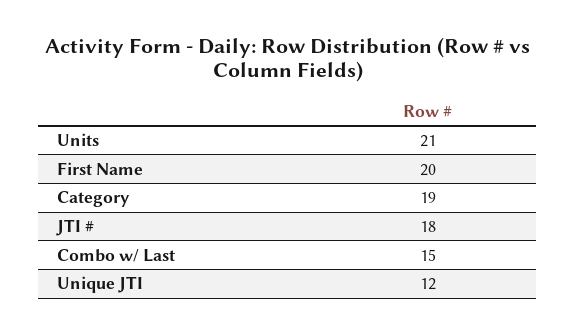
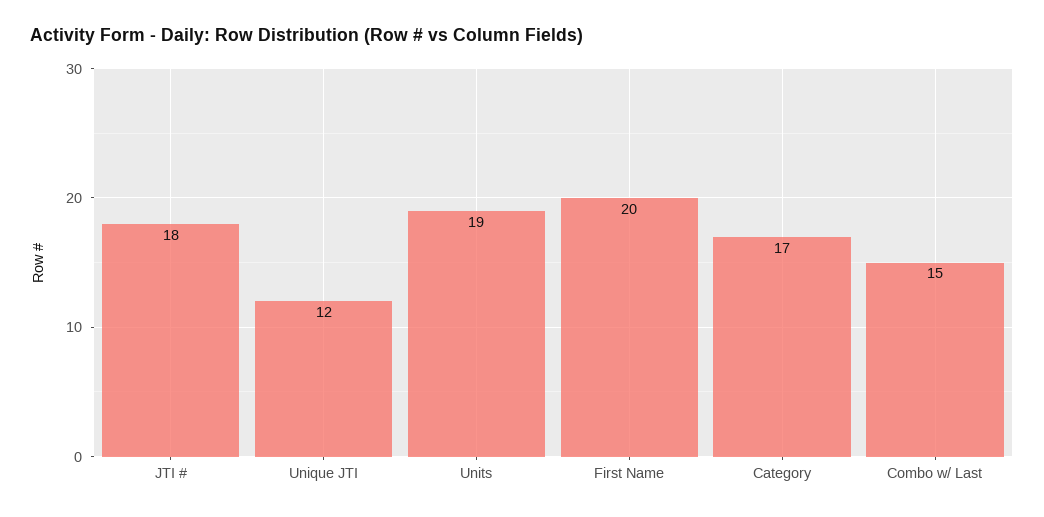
Units: 21 -> 19
Category: 19 -> 17

